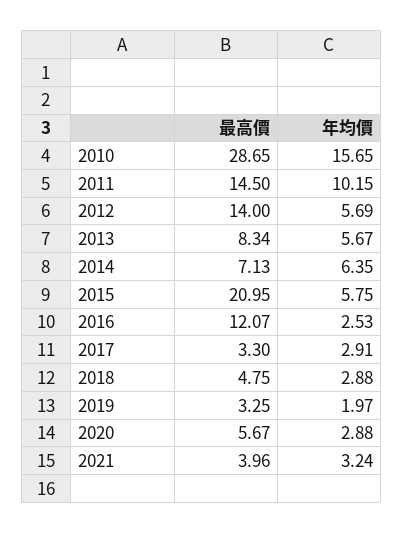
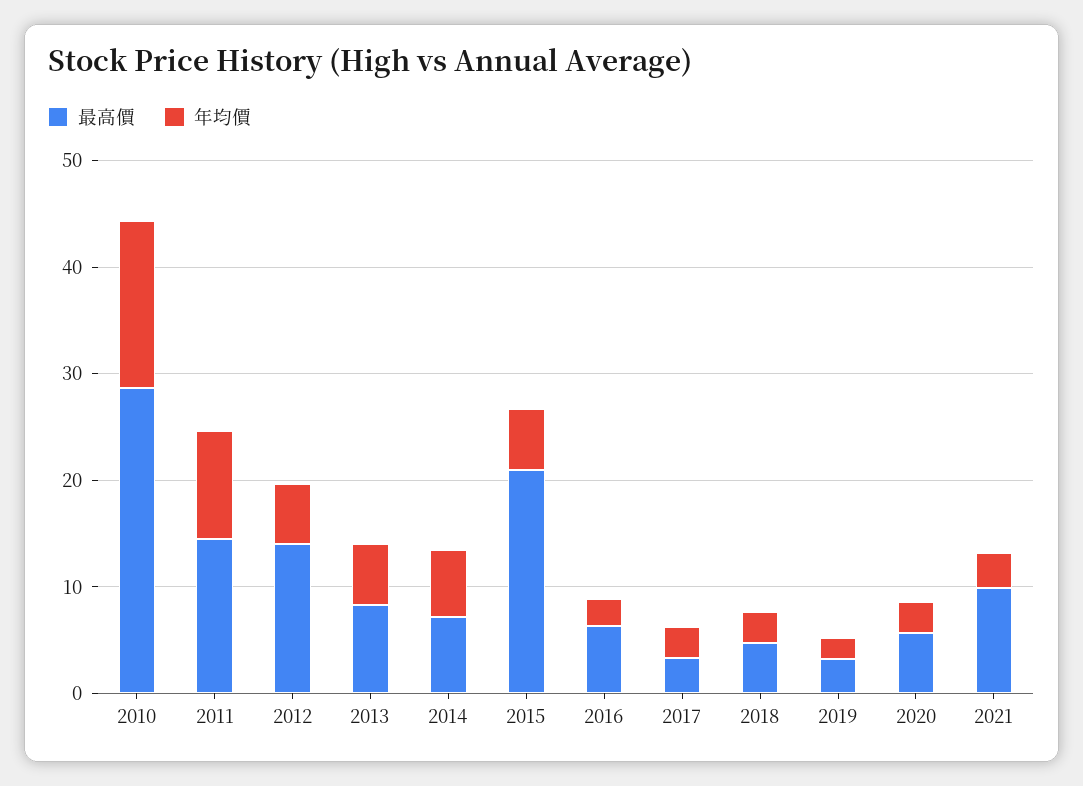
最高價, 2016: 12.07 -> 6
最高價, 2021: 3.96 -> 10

